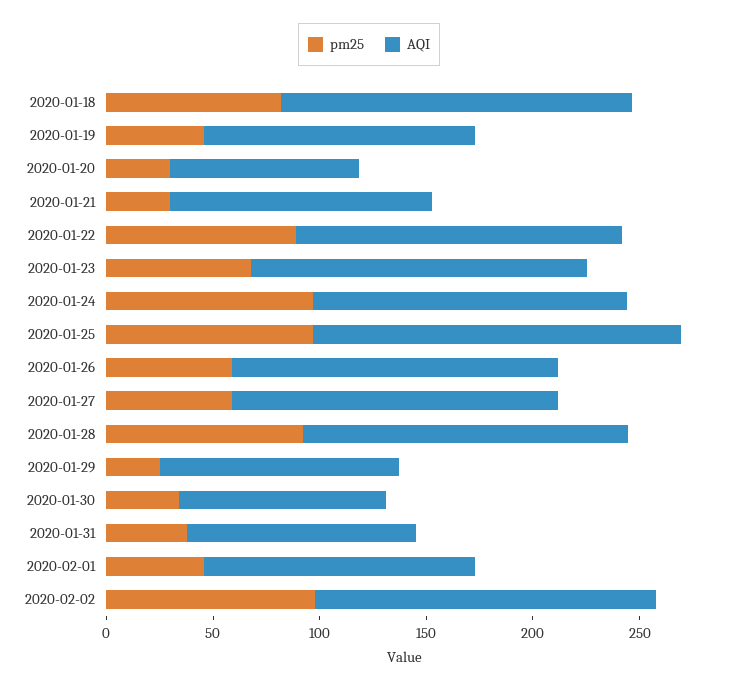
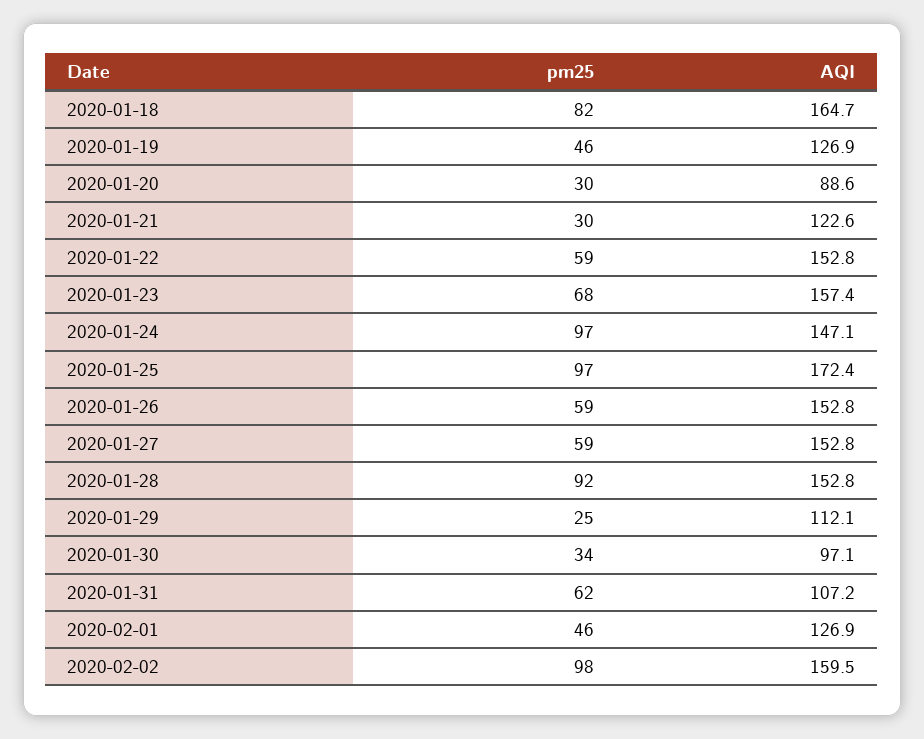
pm25, 2020-01-22: 90 -> 59
pm25, 2020-01-31: 40 -> 62

